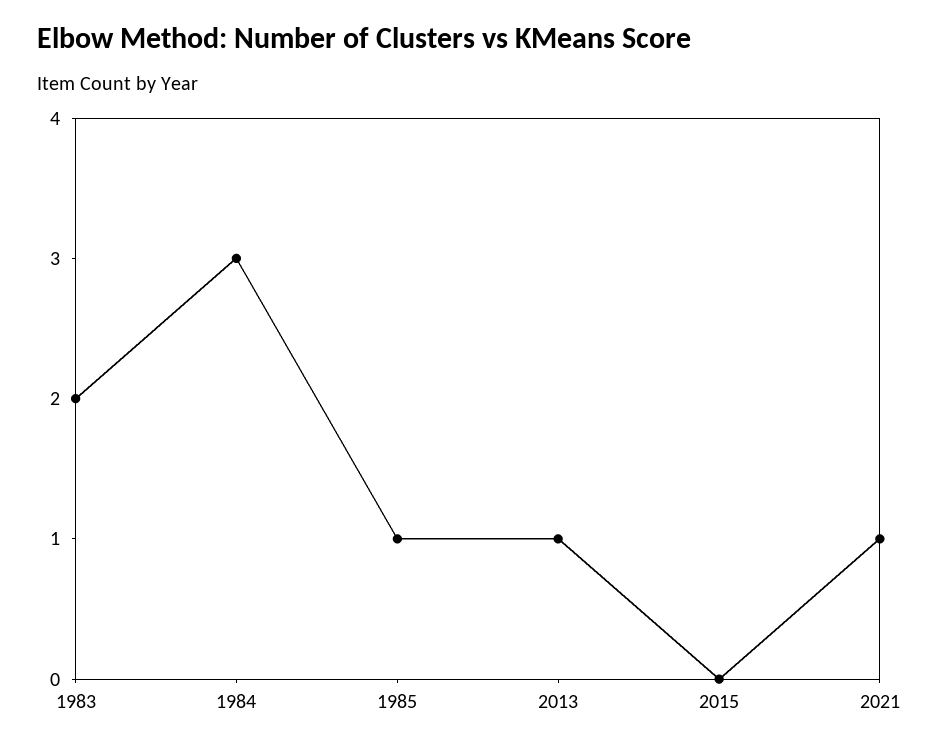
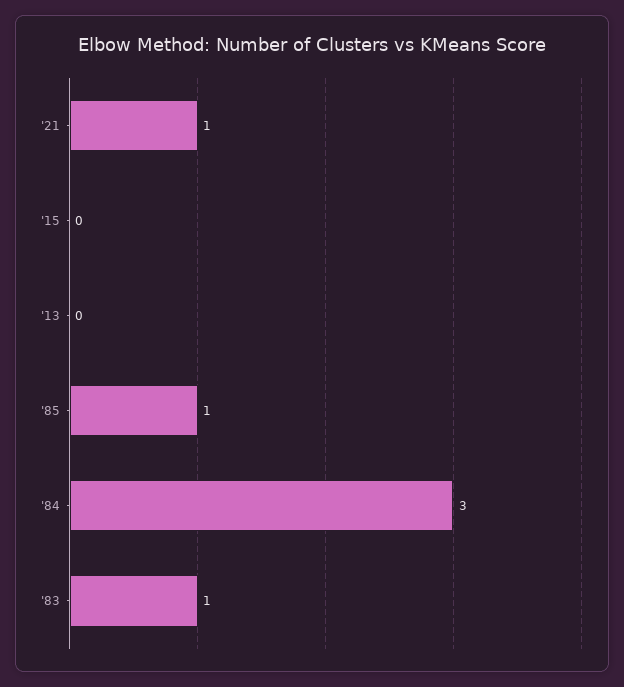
1983: 2 -> 1
2013: 1 -> 0

